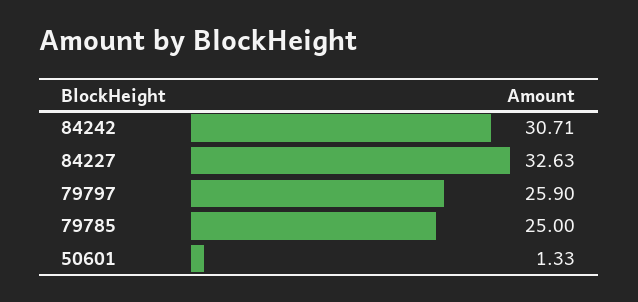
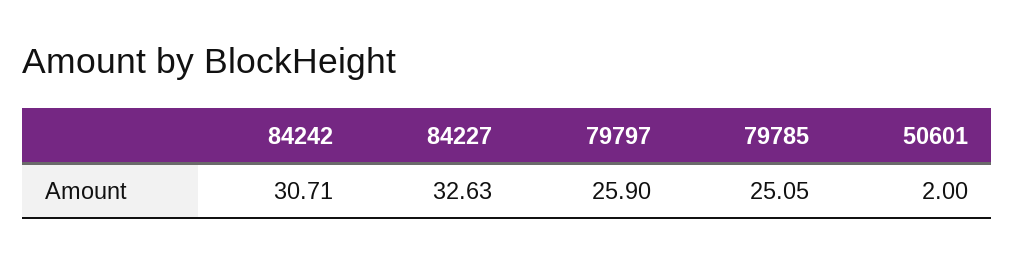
79785: 25 -> 25.05
50601: 1.33 -> 2

